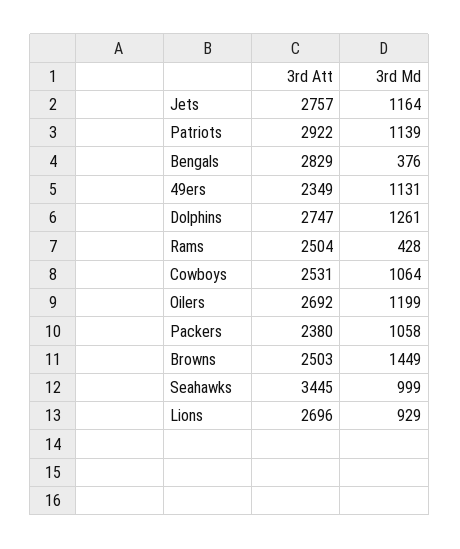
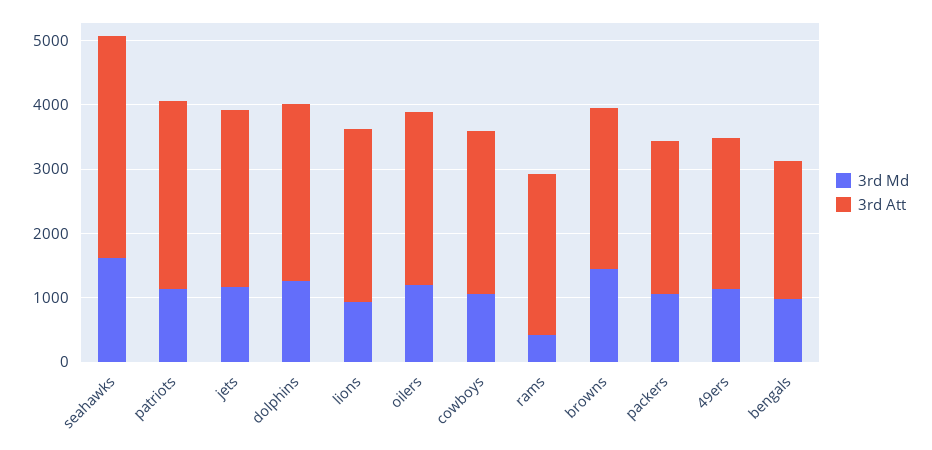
3rd Att, Bengals: 2829 -> 2200
3rd Md, Bengals: 376 -> 1000
3rd Md, Seahawks: 999 -> 1600

